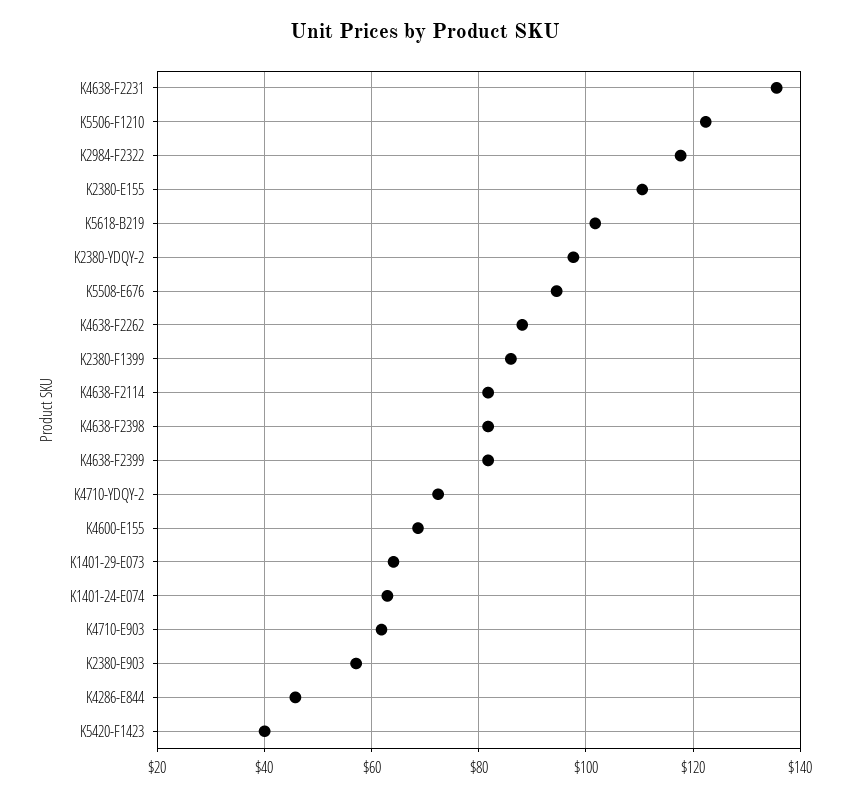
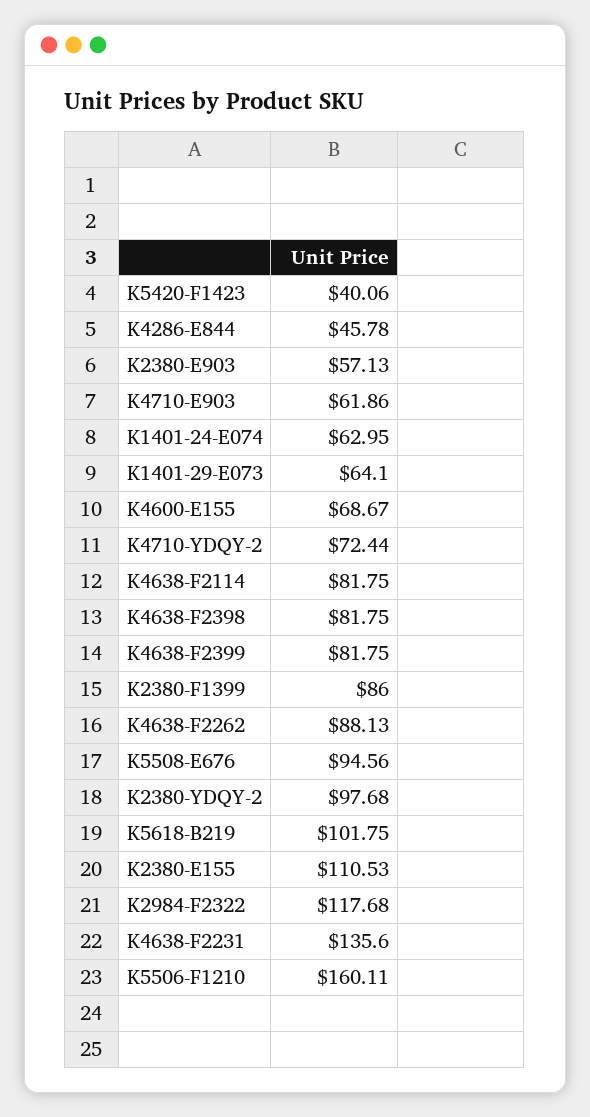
K5506-F1210: 122 -> 160.11

